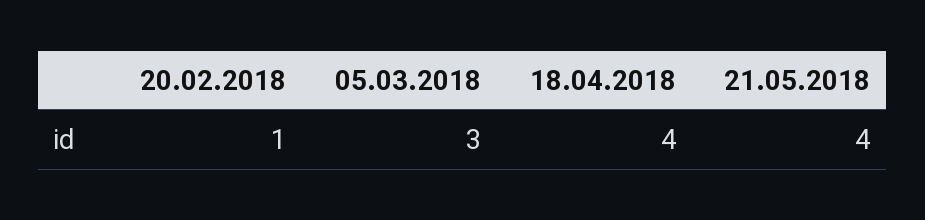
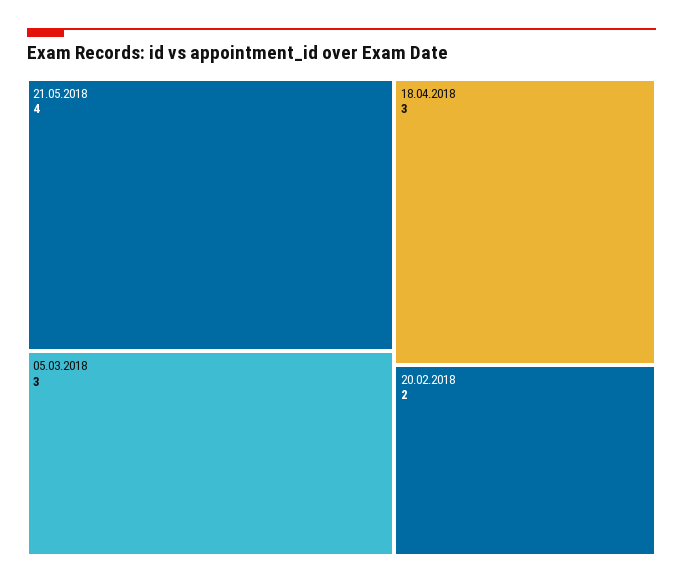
20.02.2018: 1 -> 2
18.04.2018: 4 -> 3

